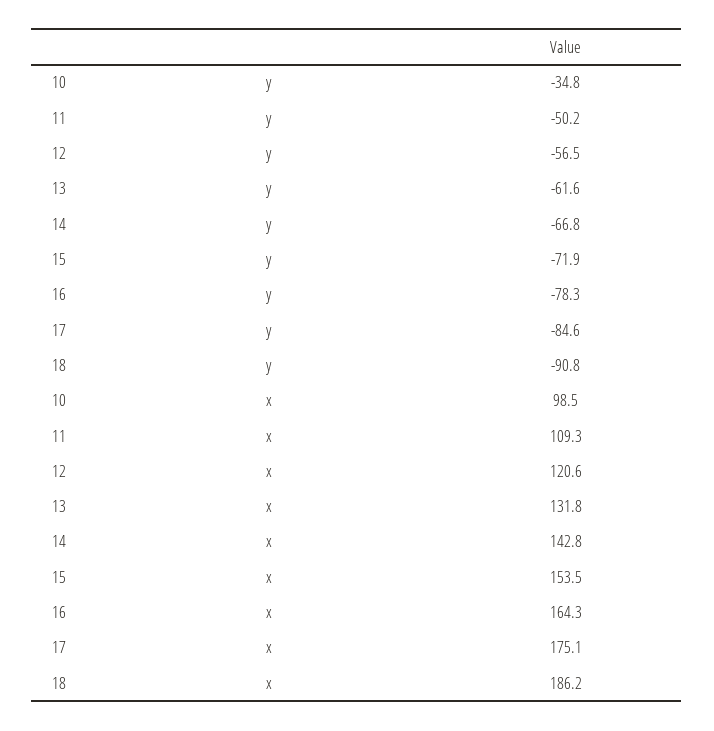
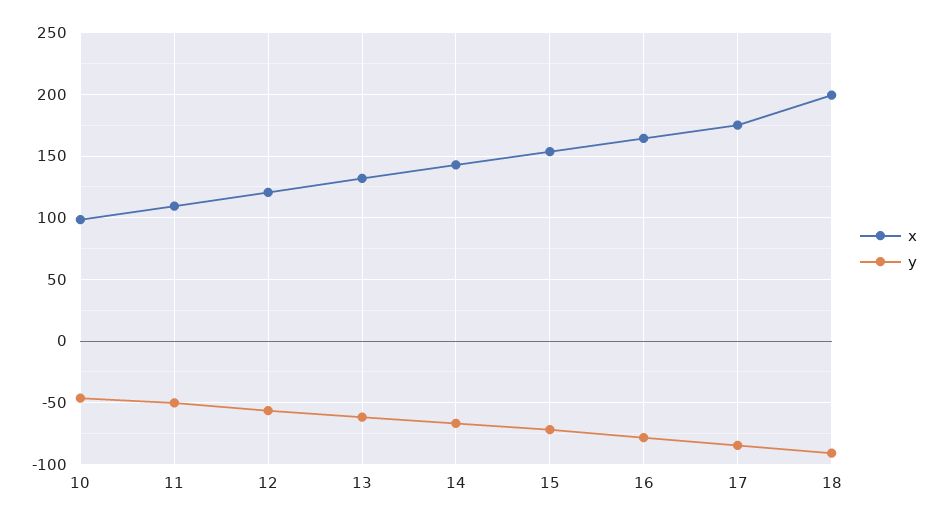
y, 10: -34.8 -> -45
x, 18: 186.2 -> 200

